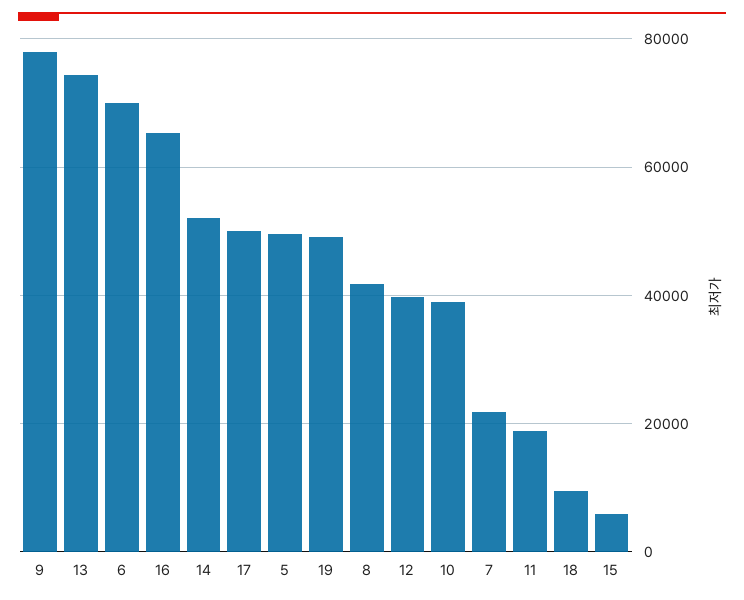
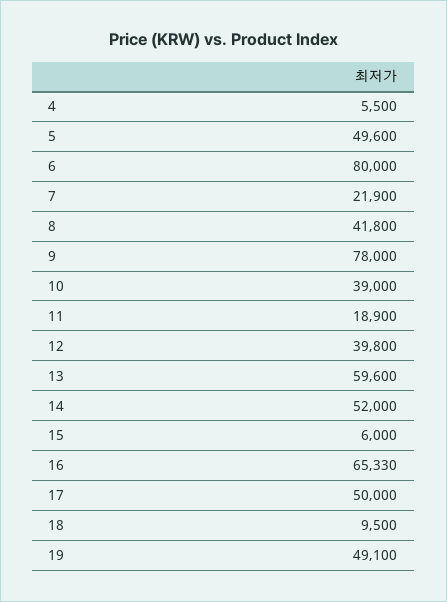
13: 74000 -> 59600
6: 70000 -> 80000
4: none -> 5500

